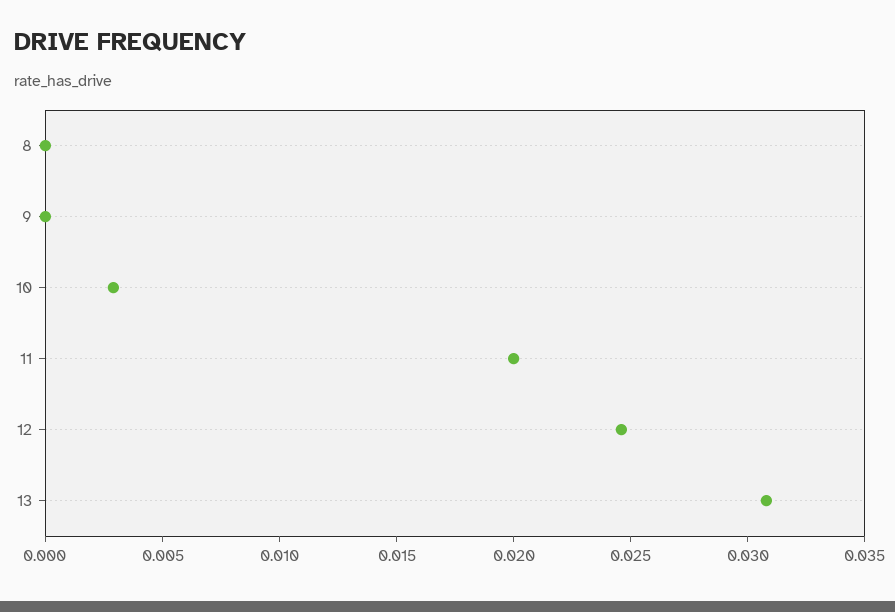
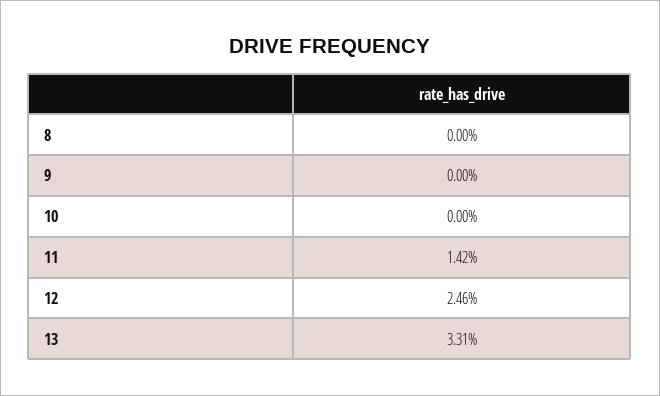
10: 0.003 -> 0
11: 0.02 -> 0.0142
13: 0.031 -> 0.0331

